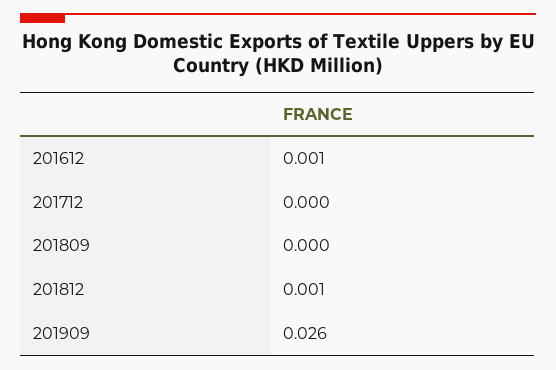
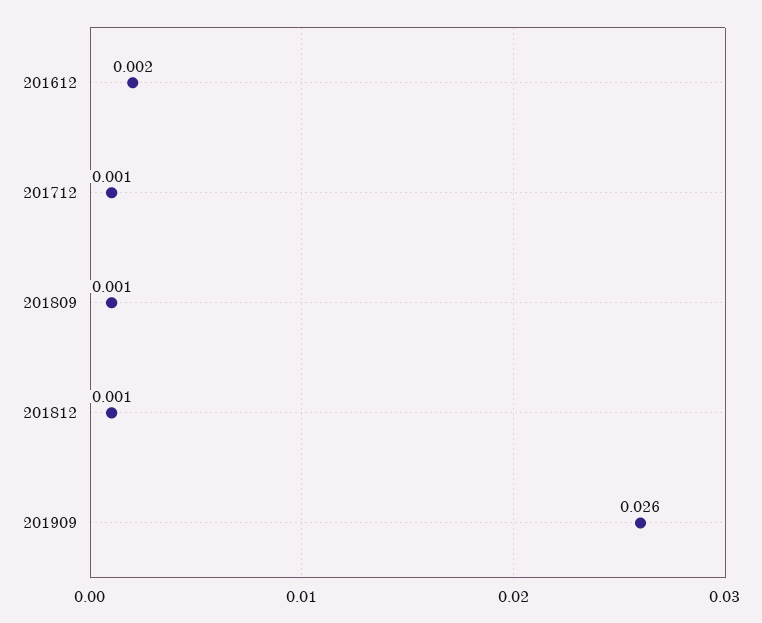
201612: 0.001 -> 0.002
201712: 0 -> 0.001
201809: 0 -> 0.001

